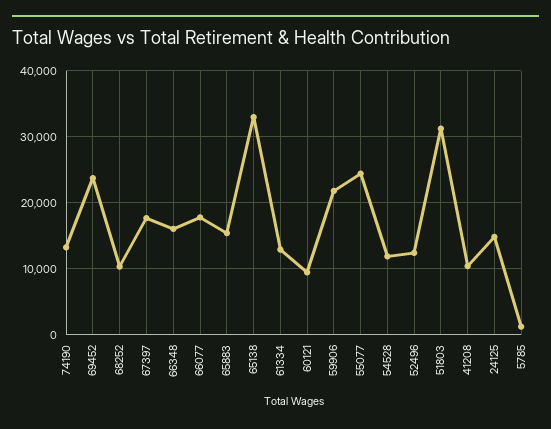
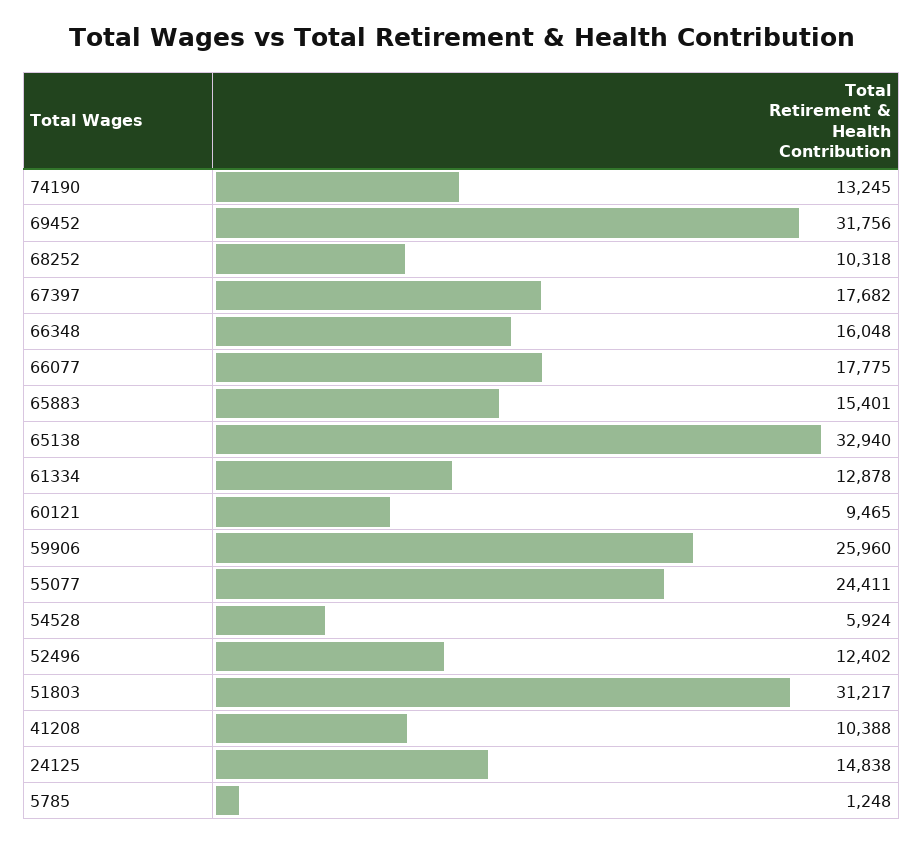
69452: 24000 -> 31756
59906: 22000 -> 25960
54528: 12000 -> 5924

